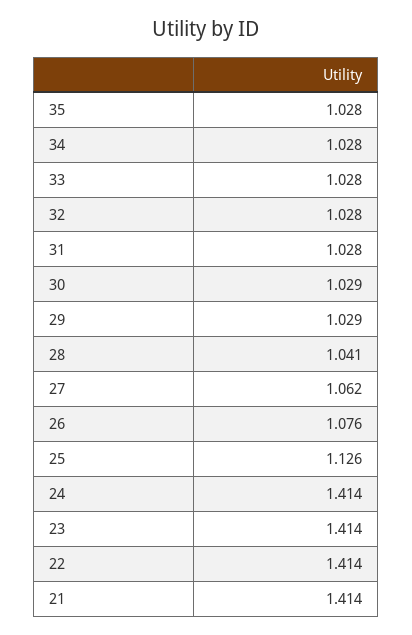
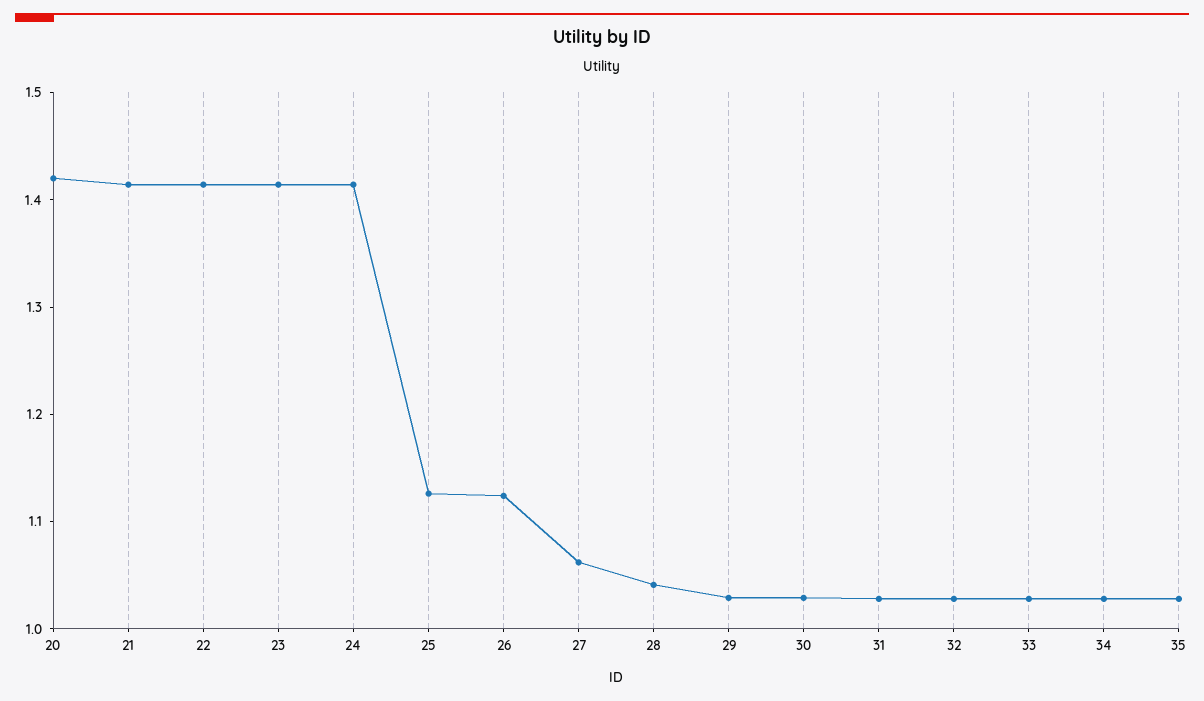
26: 1.076 -> 1.12
20: none -> 1.42

